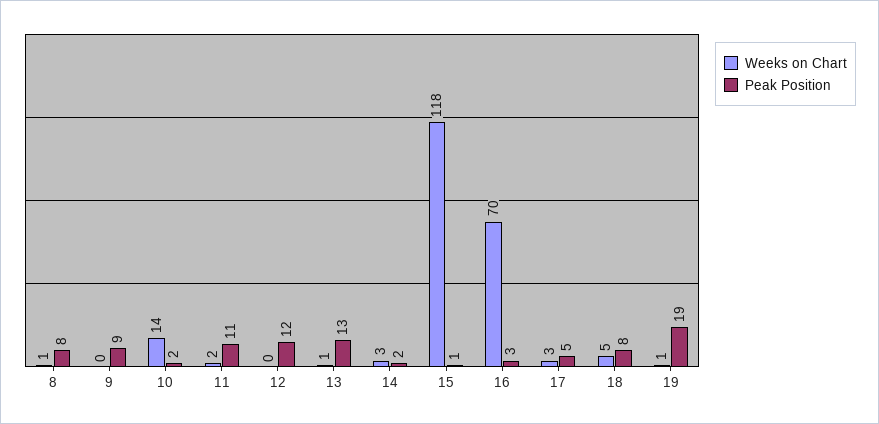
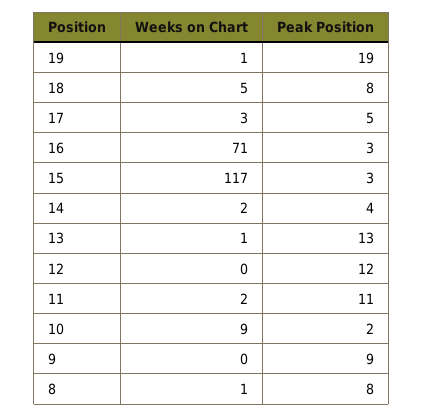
Weeks on Chart, 10: 14 -> 9
Weeks on Chart, 14: 3 -> 2
Peak Position, 14: 2 -> 4
Weeks on Chart, 15: 118 -> 117
Peak Position, 15: 1 -> 3
Weeks on Chart, 16: 70 -> 71

